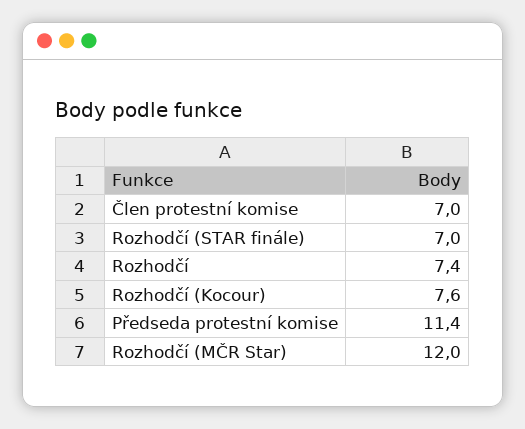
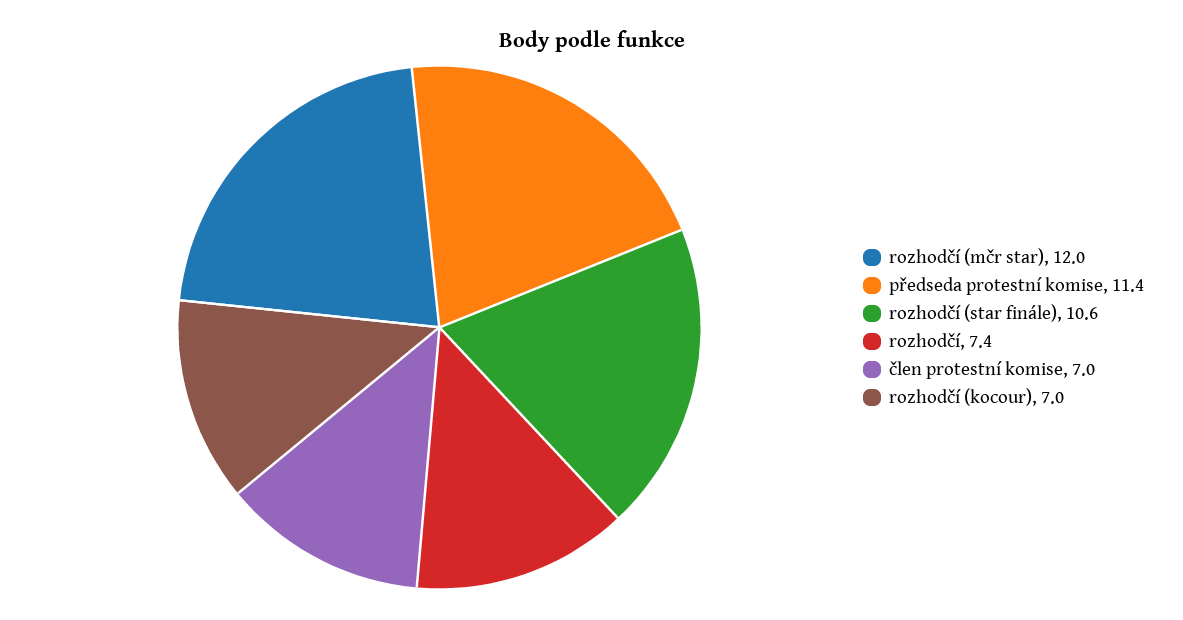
Rozhodčí (STAR finále): 7 -> 10.6
Rozhodčí (Kocour): 7.6 -> 7

